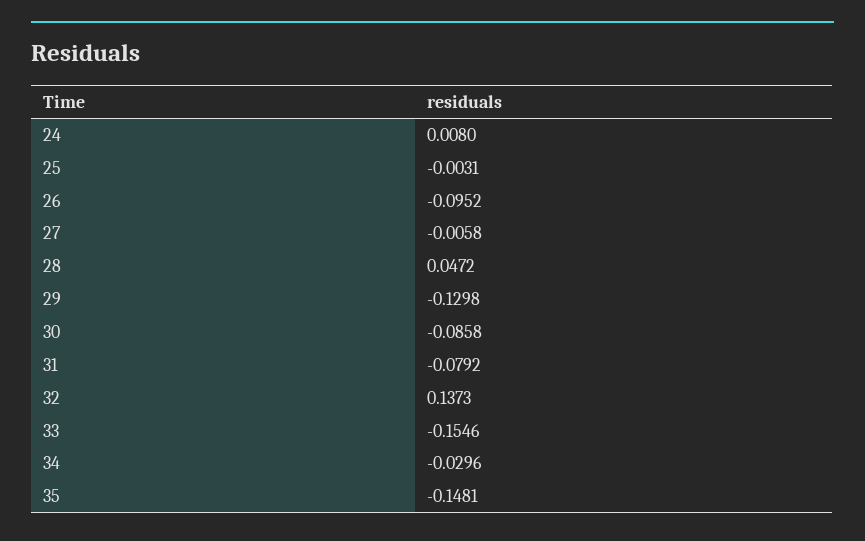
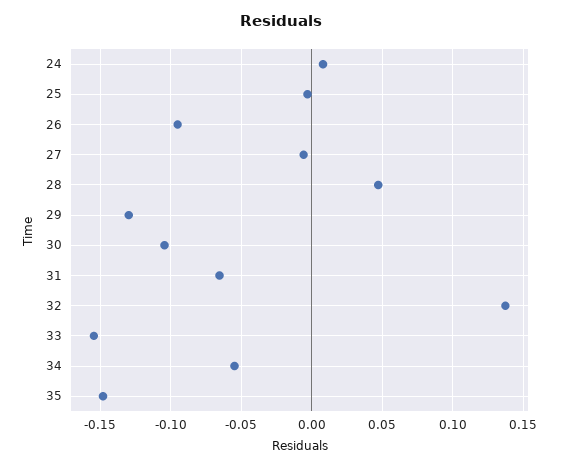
30: -0.0858 -> -0.105
31: -0.0792 -> -0.065
34: -0.0296 -> -0.055

